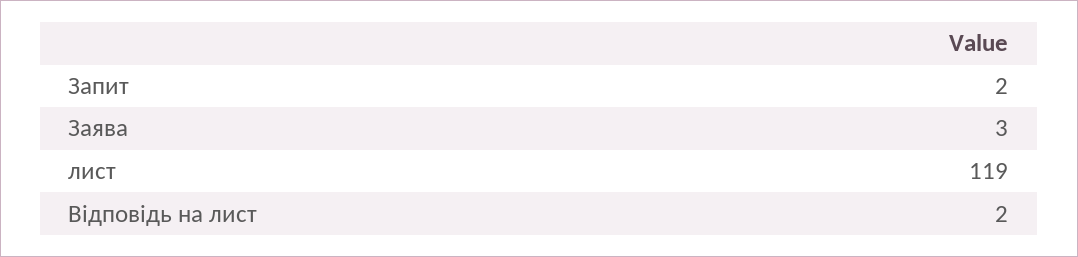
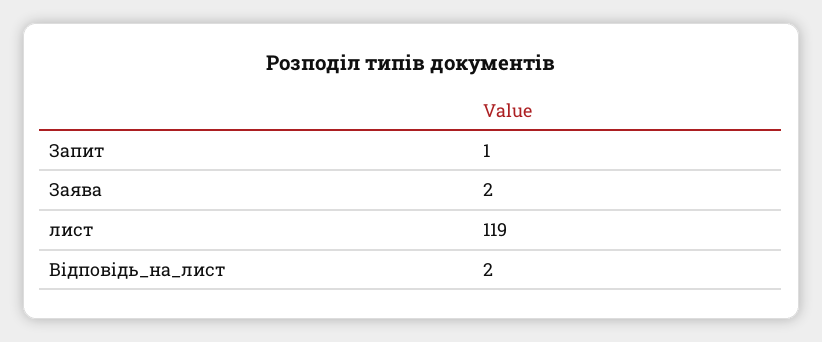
Запит: 2 -> 1
Заява: 3 -> 2

